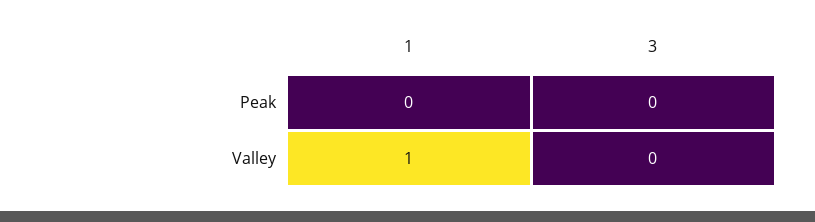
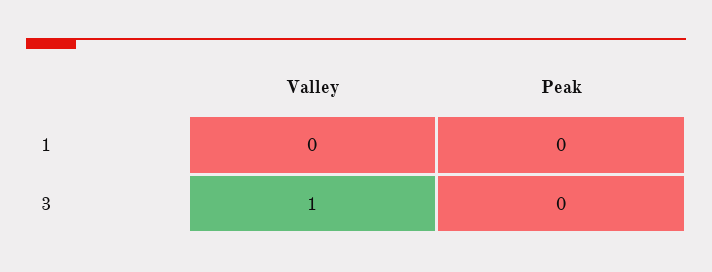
1, Valley: 1 -> 0
3, Valley: 0 -> 1

